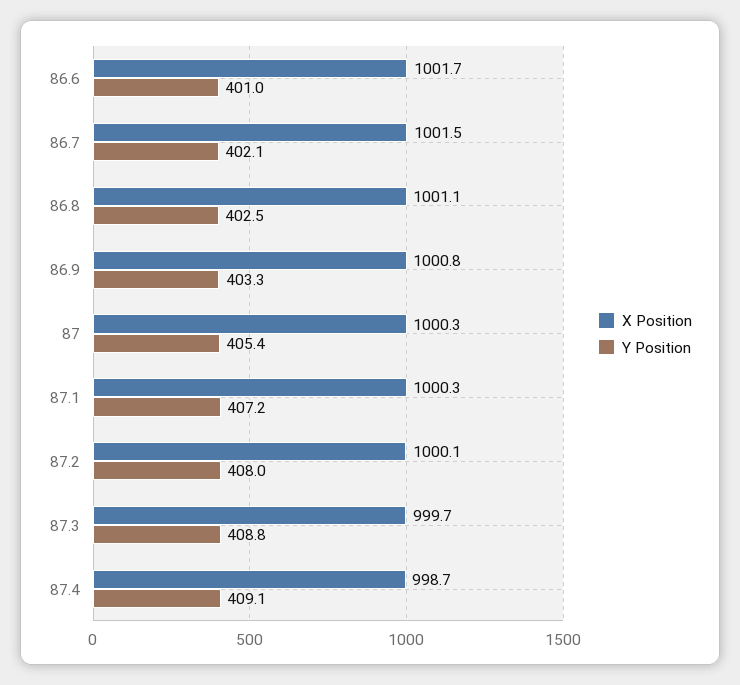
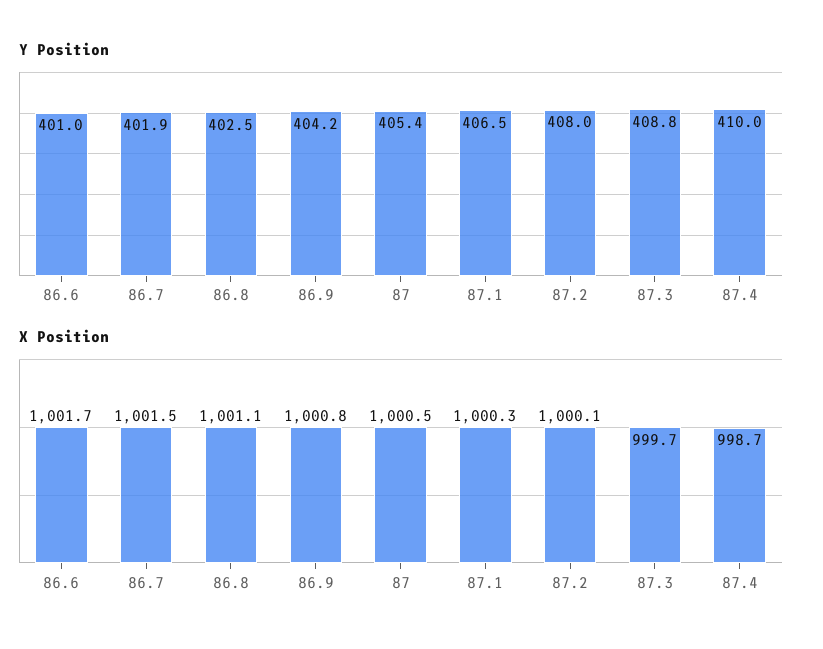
Y Position, 86.7: 402.1 -> 401.9
Y Position, 86.9: 403.3 -> 404.2
X Position, 87: 1000.3 -> 1000.5
Y Position, 87.1: 407.2 -> 406.5
Y Position, 87.4: 409.1 -> 410

